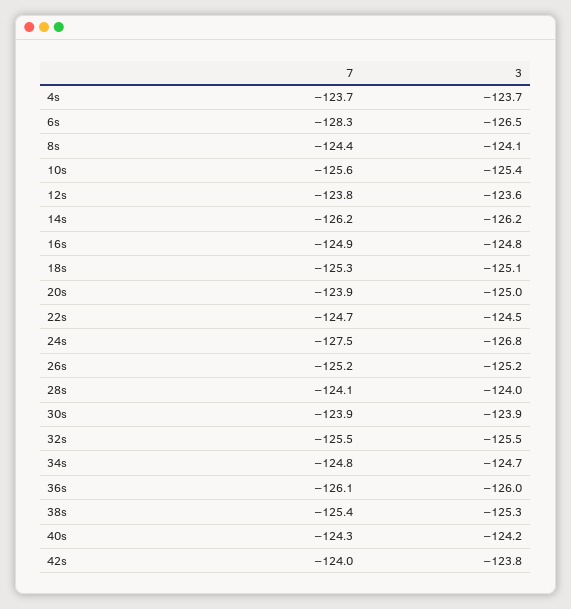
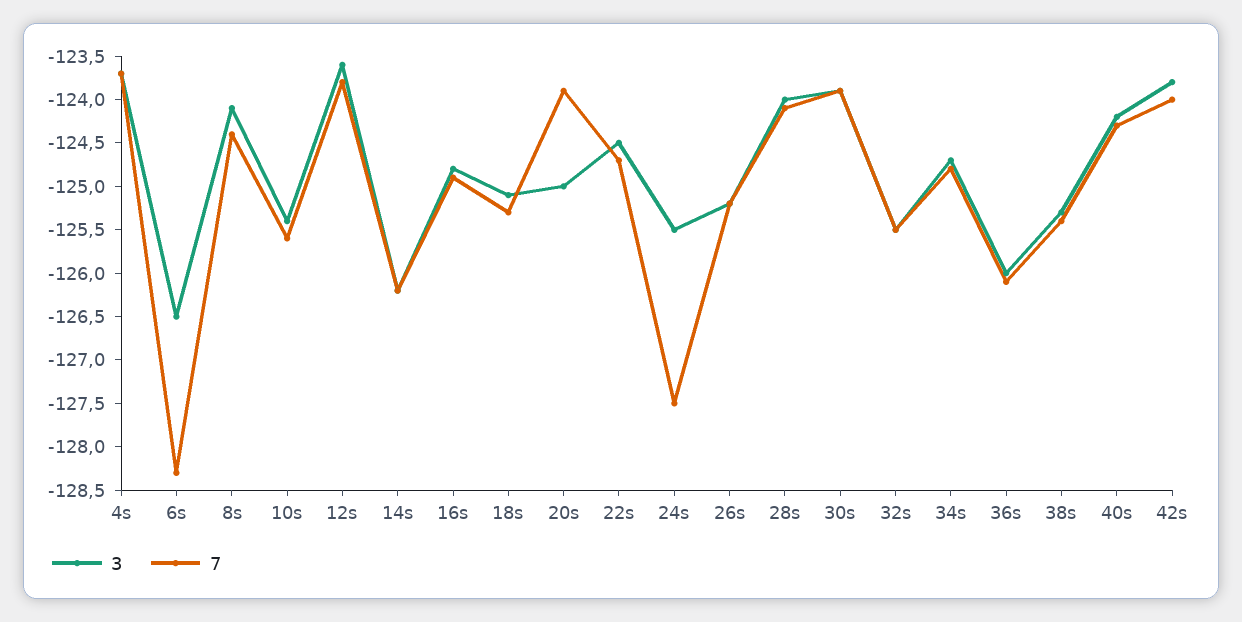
3, 24s: -126.8 -> -125.5

